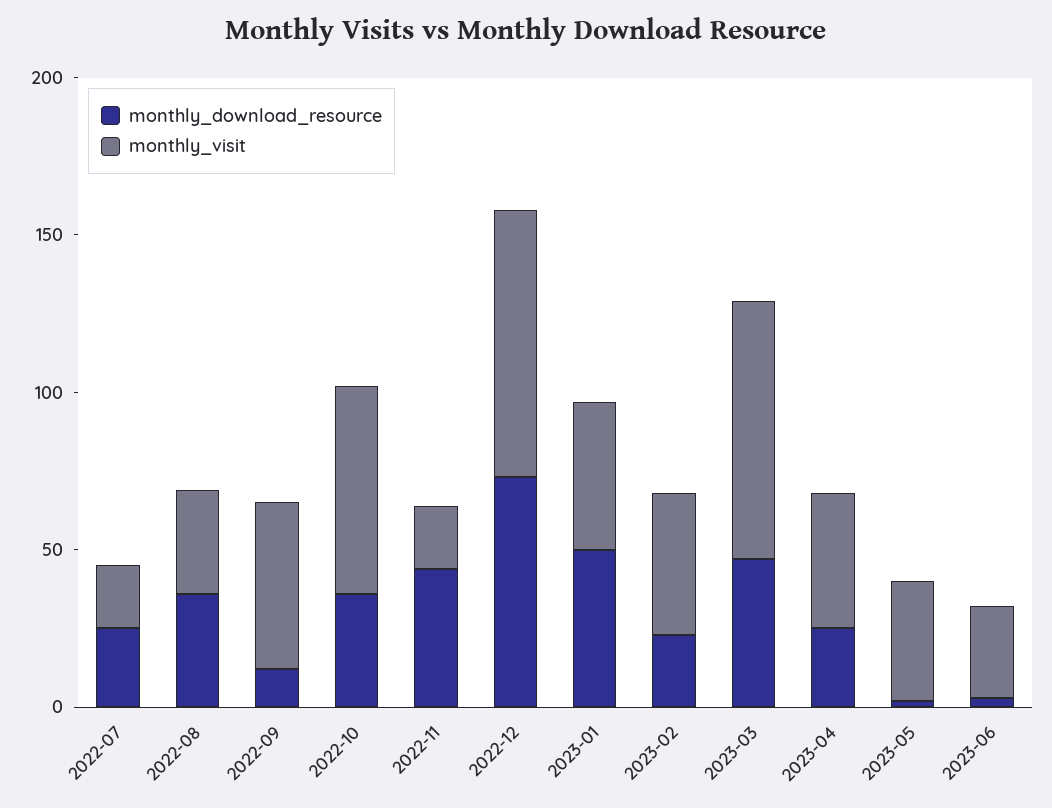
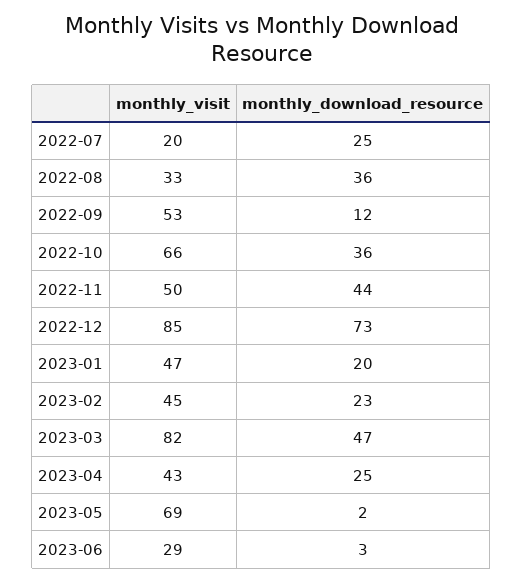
monthly_visit, 2022-11: 20 -> 50
monthly_download_resource, 2023-01: 50 -> 20
monthly_visit, 2023-05: 40 -> 69

